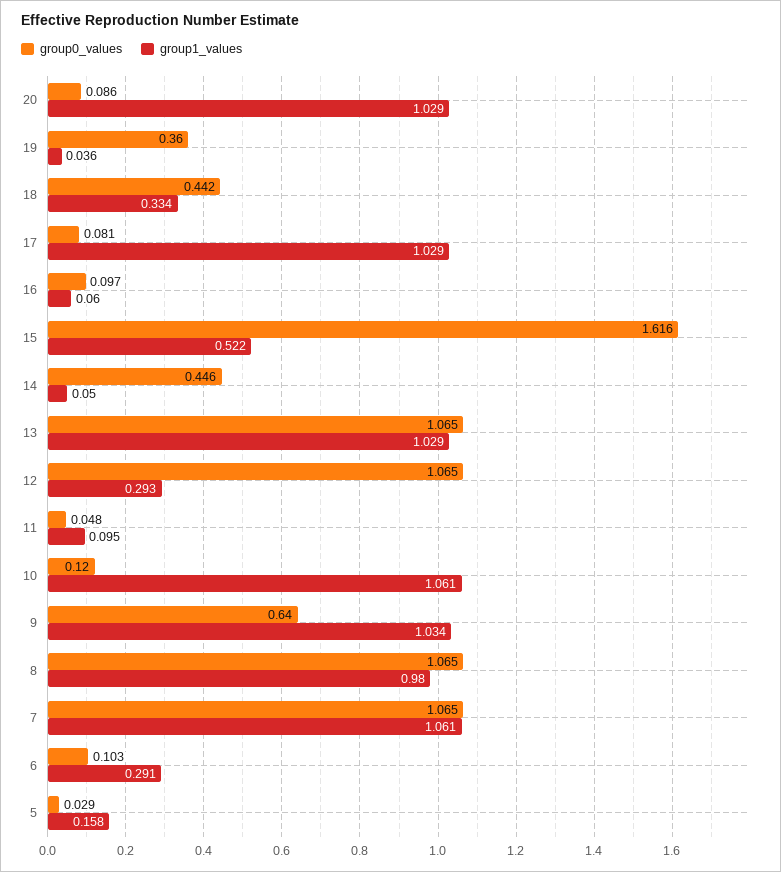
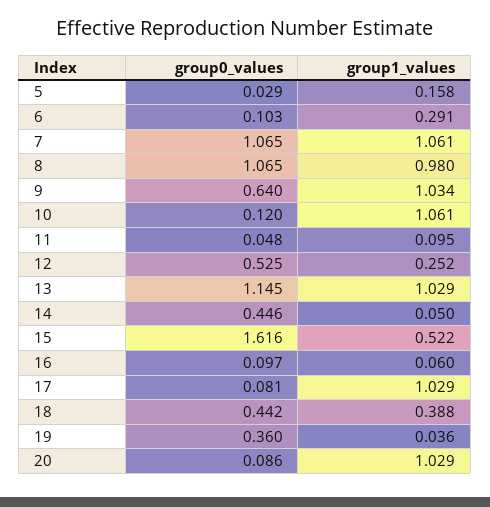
group1_values, 18: 0.334 -> 0.388
group0_values, 13: 1.065 -> 1.145
group0_values, 12: 1.065 -> 0.525
group1_values, 12: 0.293 -> 0.252

